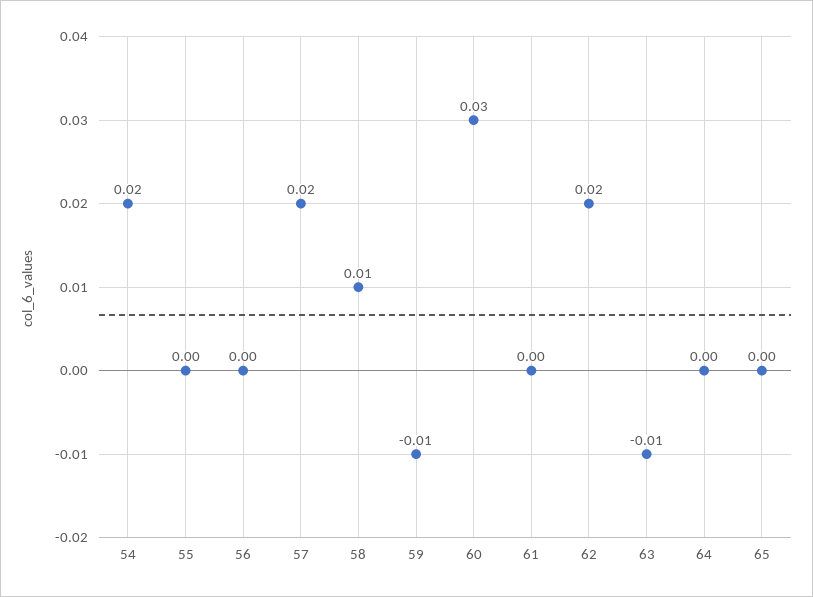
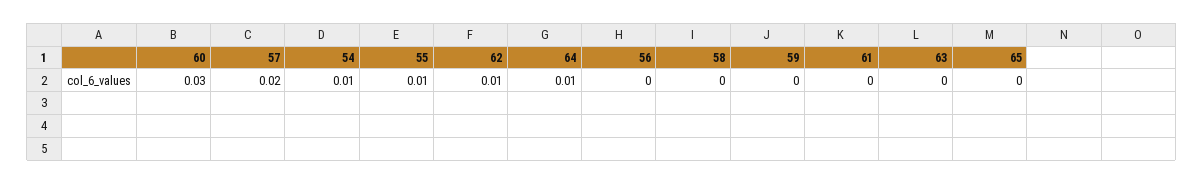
54: 0.02 -> 0.01
55: 0 -> 0.01
58: 0.01 -> 0
59: -0.01 -> 0
62: 0.02 -> 0.01
63: -0.01 -> 0
64: 0 -> 0.01

